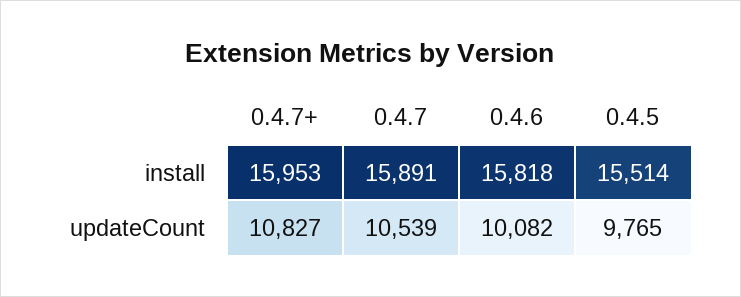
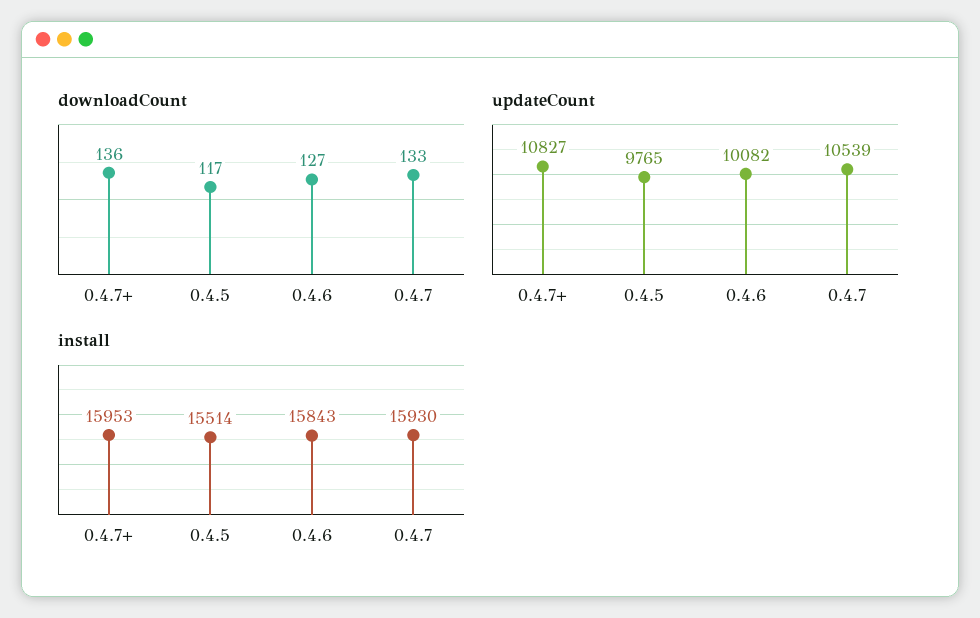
install, 0.4.7: 15891 -> 15930
install, 0.4.6: 15818 -> 15843
downloadCount, 0.4.7+: none -> 136
downloadCount, 0.4.5: none -> 117
downloadCount, 0.4.6: none -> 127
downloadCount, 0.4.7: none -> 133

